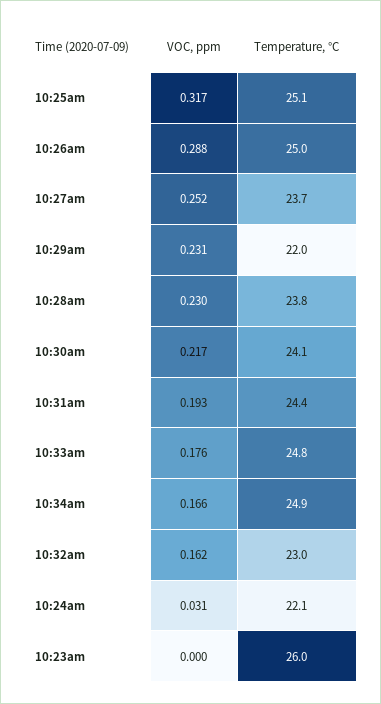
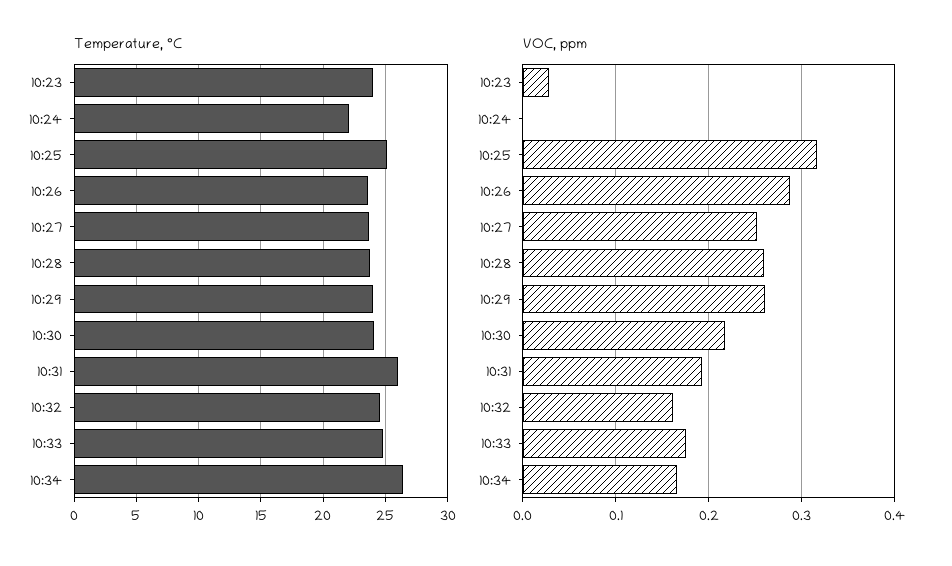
Temperature, °C, 10:26am: 25 -> 23.5
VOC, ppm, 10:29am: 0.231 -> 0.26
Temperature, °C, 10:29am: 22 -> 24
VOC, ppm, 10:28am: 0.23 -> 0.26
Temperature, °C, 10:31am: 24.4 -> 26
Temperature, °C, 10:34am: 24.9 -> 26.5
Temperature, °C, 10:32am: 23 -> 24.5
VOC, ppm, 10:24am: 0.031 -> 0
VOC, ppm, 10:23am: 0 -> 0.03
Temperature, °C, 10:23am: 26 -> 24

